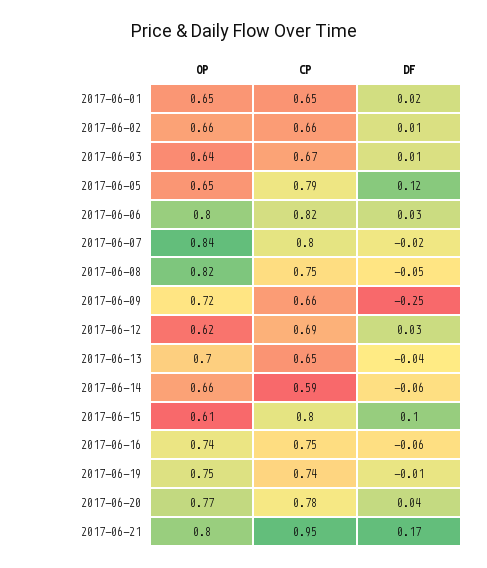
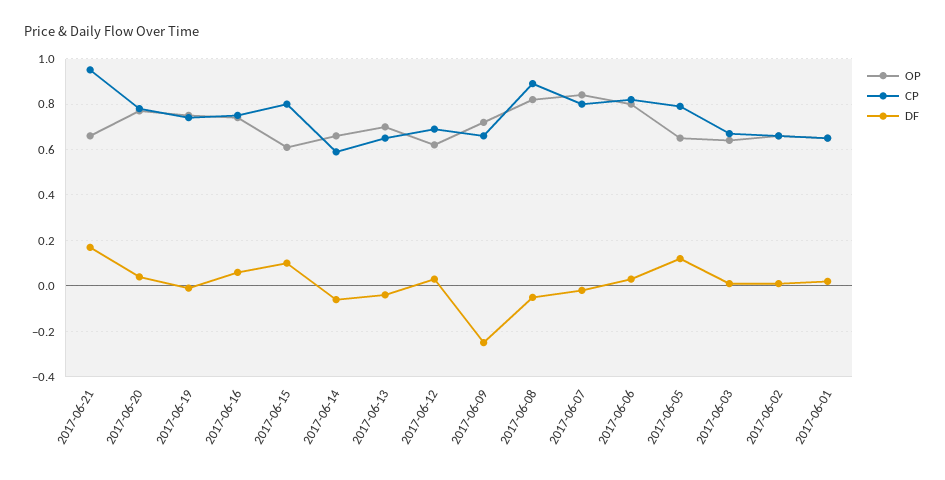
CP, 2017-06-08: 0.75 -> 0.9
DF, 2017-06-16: -0.06 -> 0.05
OP, 2017-06-21: 0.8 -> 0.65

